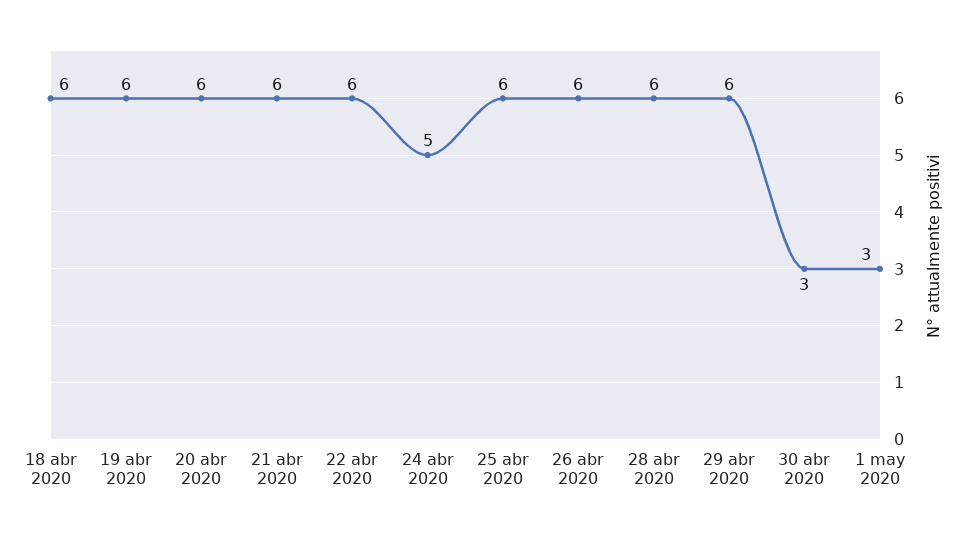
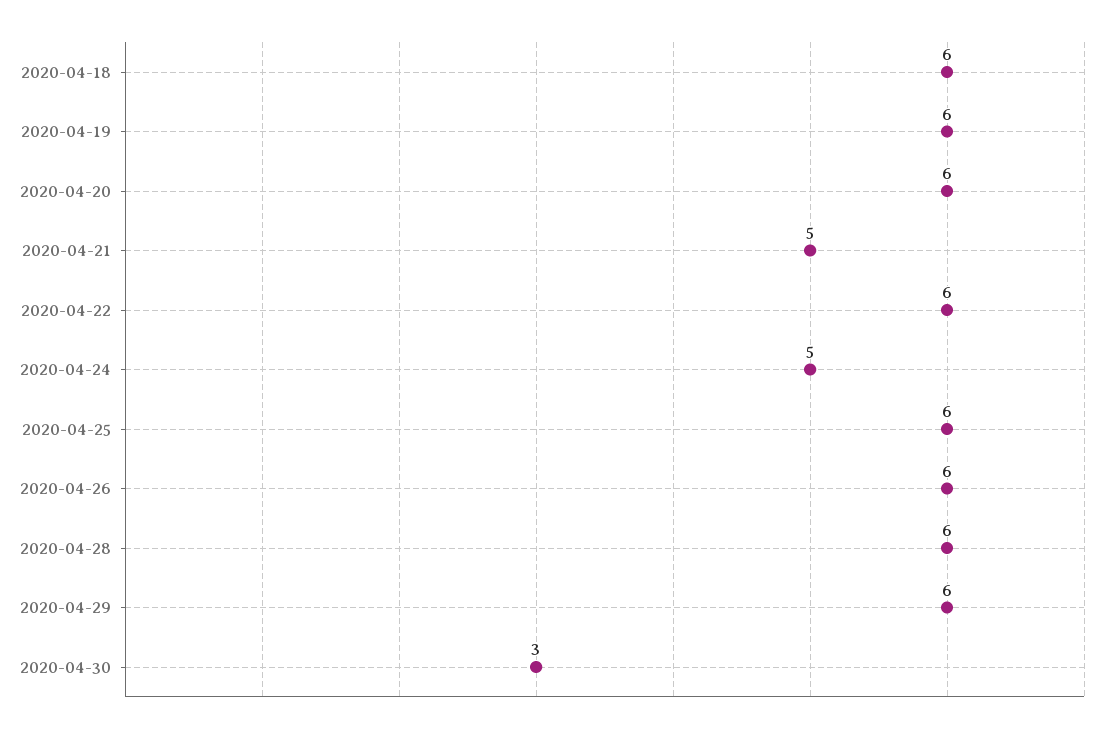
21 abr 2020: 6 -> 5
1 may 2020: 3 -> none

